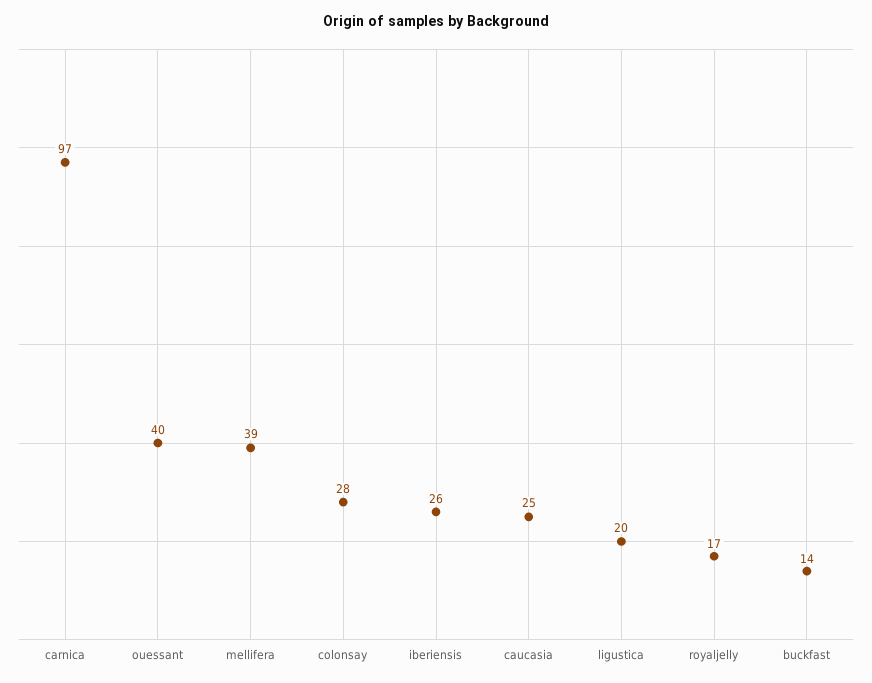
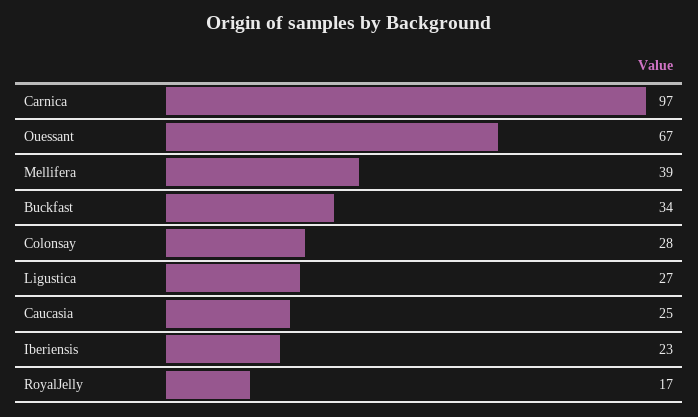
ouessant: 40 -> 67
iberiensis: 26 -> 23
ligustica: 20 -> 27
buckfast: 14 -> 34

